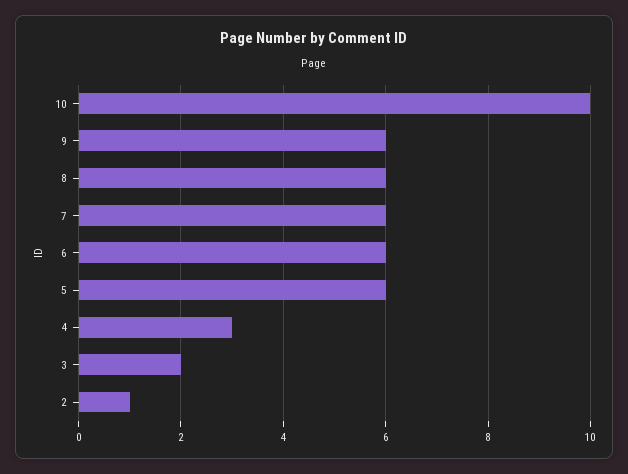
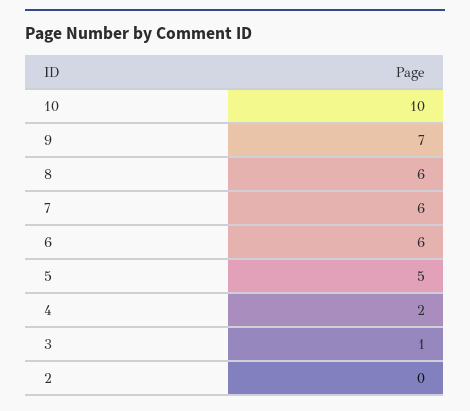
9: 6 -> 7
5: 6 -> 5
4: 3 -> 2
3: 2 -> 1
2: 1 -> 0

